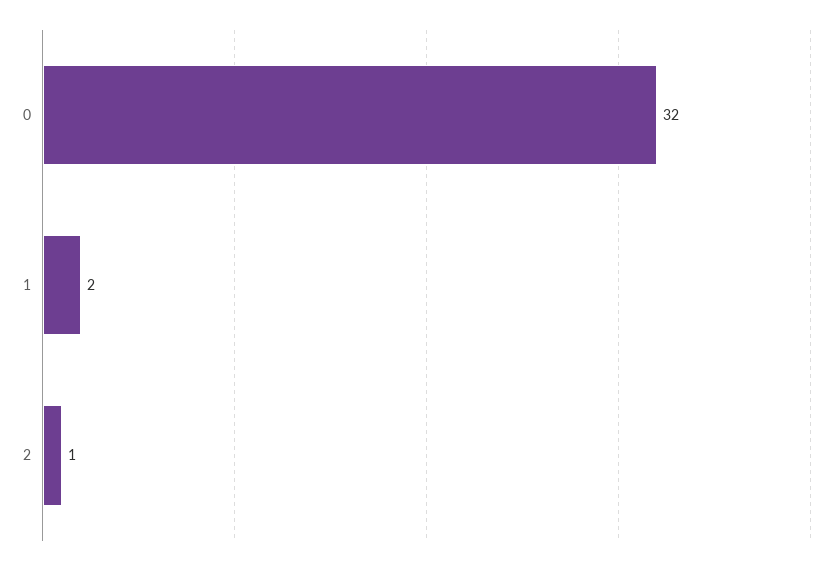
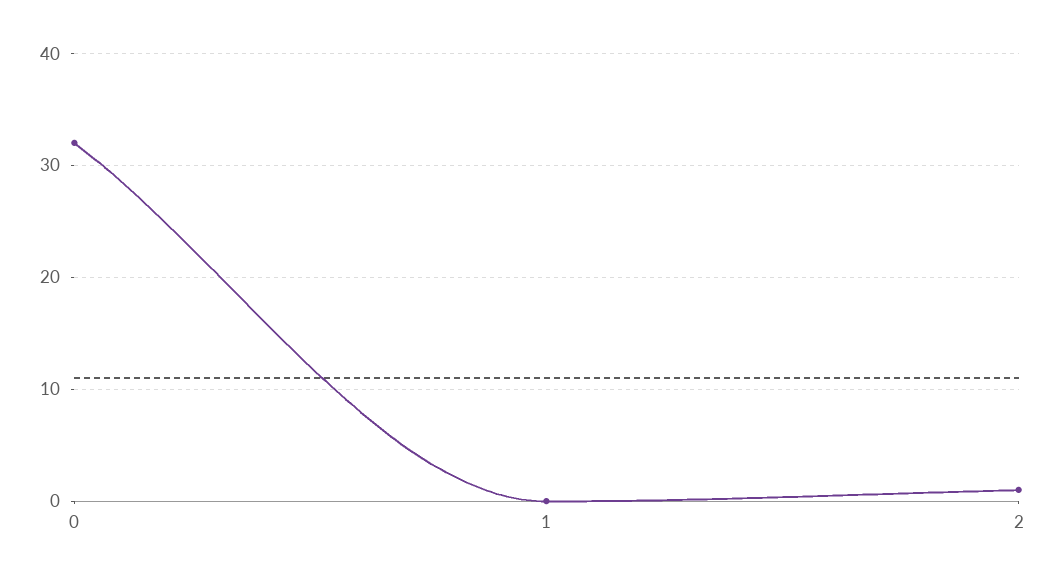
1: 2 -> 0

